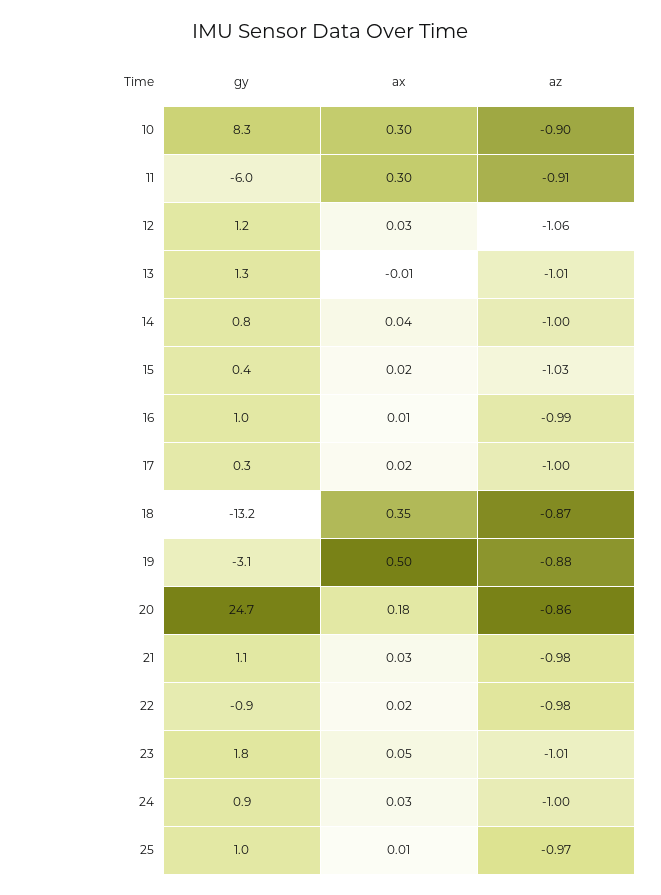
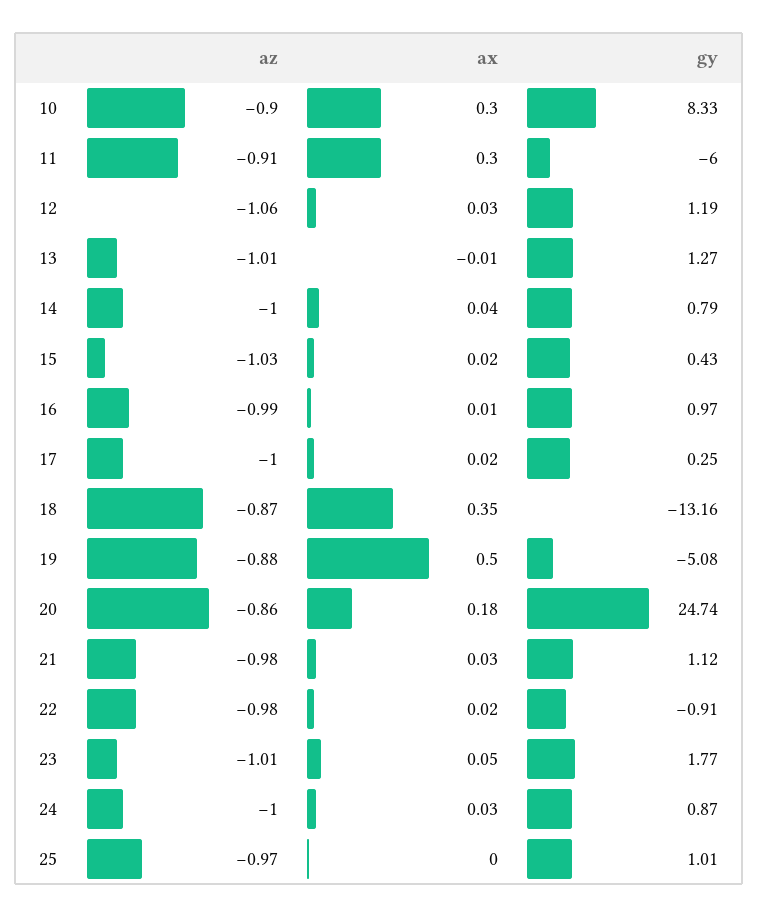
gy, 19: -3.1 -> -5.08
ax, 25: 0.01 -> 0

